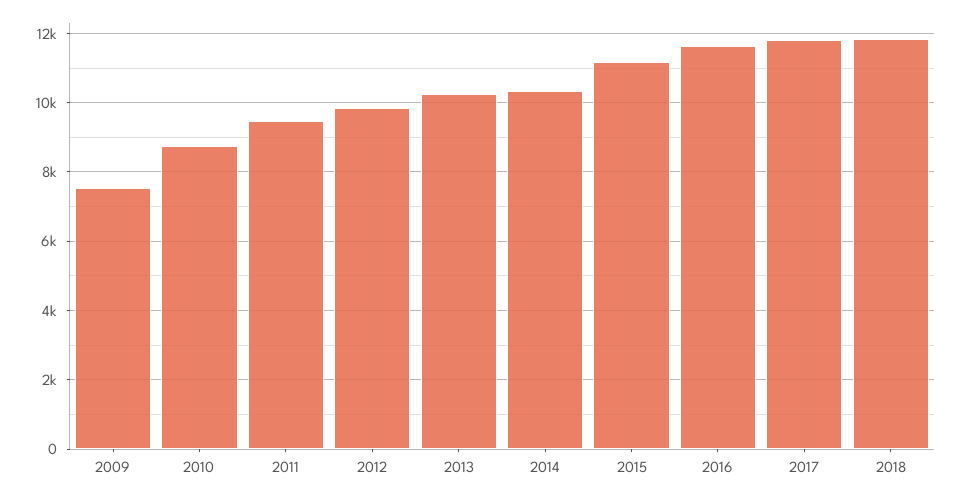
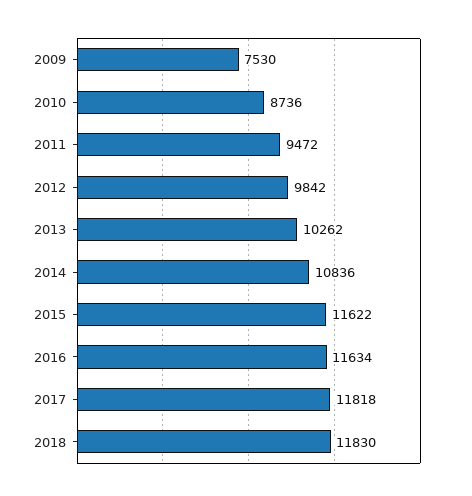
2014: 10400 -> 10836
2015: 11200 -> 11622

